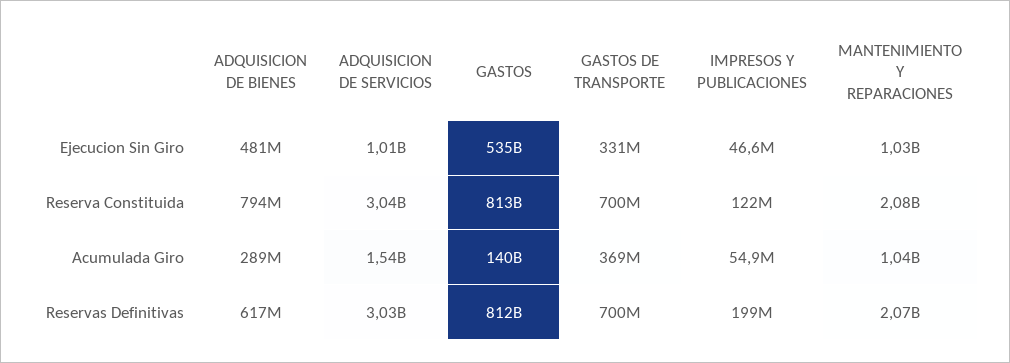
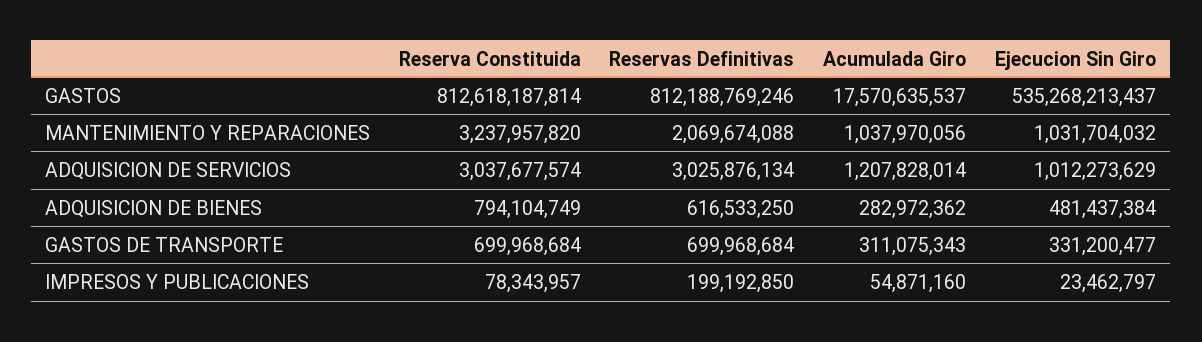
IMPRESOS Y PUBLICACIONES, Ejecucion Sin Giro: 46600000 -> 23462797
IMPRESOS Y PUBLICACIONES, Reserva Constituida: 122000000 -> 78343957
MANTENIMIENTO Y REPARACIONES, Reserva Constituida: 2080000000 -> 3237957820
ADQUISICION DE BIENES, Acumulada Giro: 289000000 -> 282972362
ADQUISICION DE SERVICIOS, Acumulada Giro: 1540000000 -> 1207828014
GASTOS, Acumulada Giro: 140000000000 -> 17570635537
GASTOS DE TRANSPORTE, Acumulada Giro: 369000000 -> 311075343

